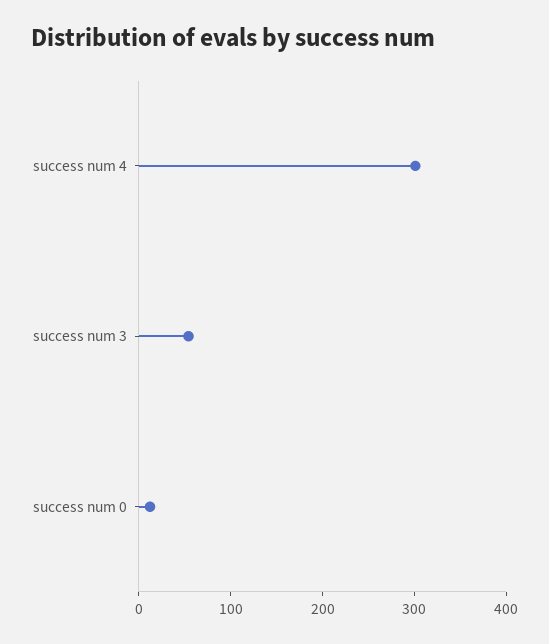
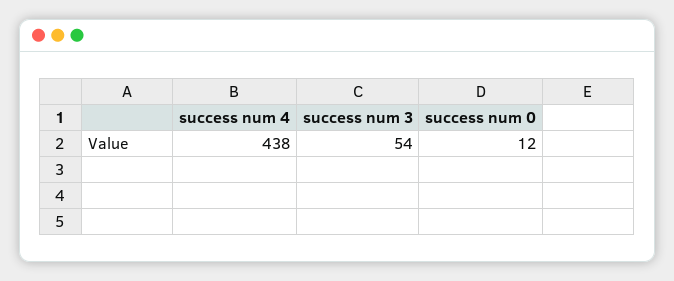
success num 4: 300 -> 438

